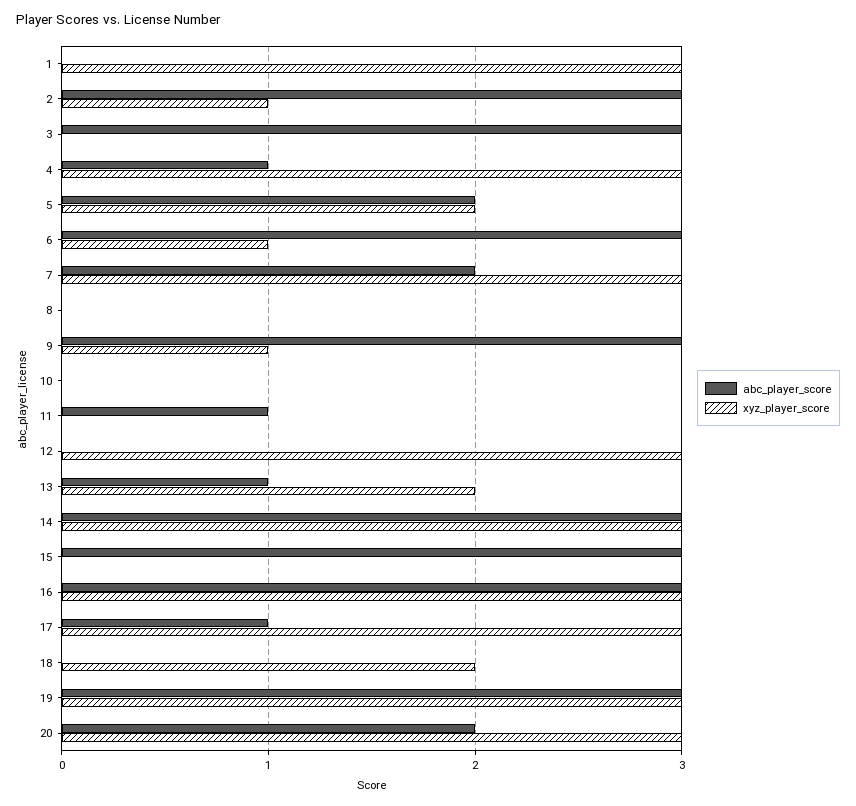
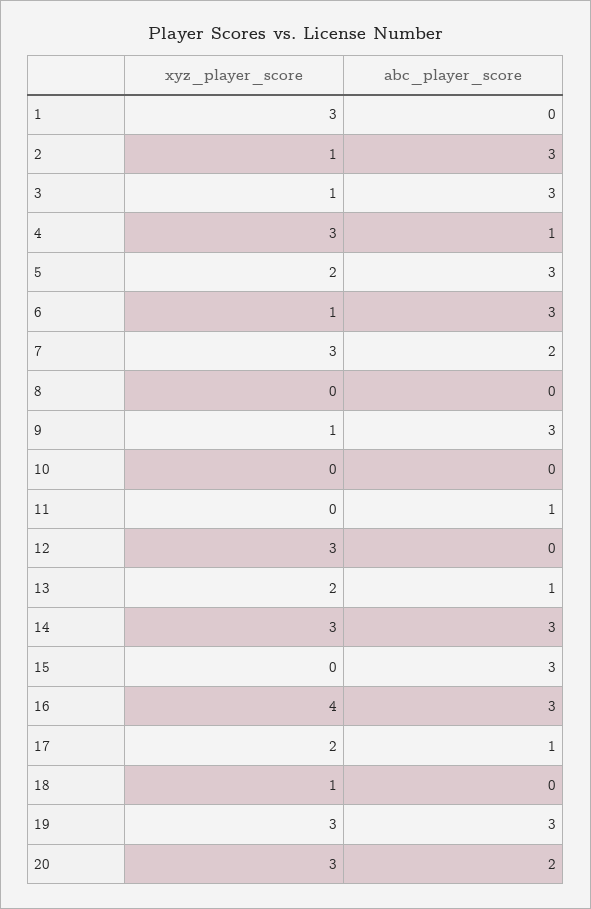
xyz_player_score, 3: 0 -> 1
abc_player_score, 5: 2 -> 3
xyz_player_score, 16: 3 -> 4
xyz_player_score, 17: 3 -> 2
xyz_player_score, 18: 2 -> 1

